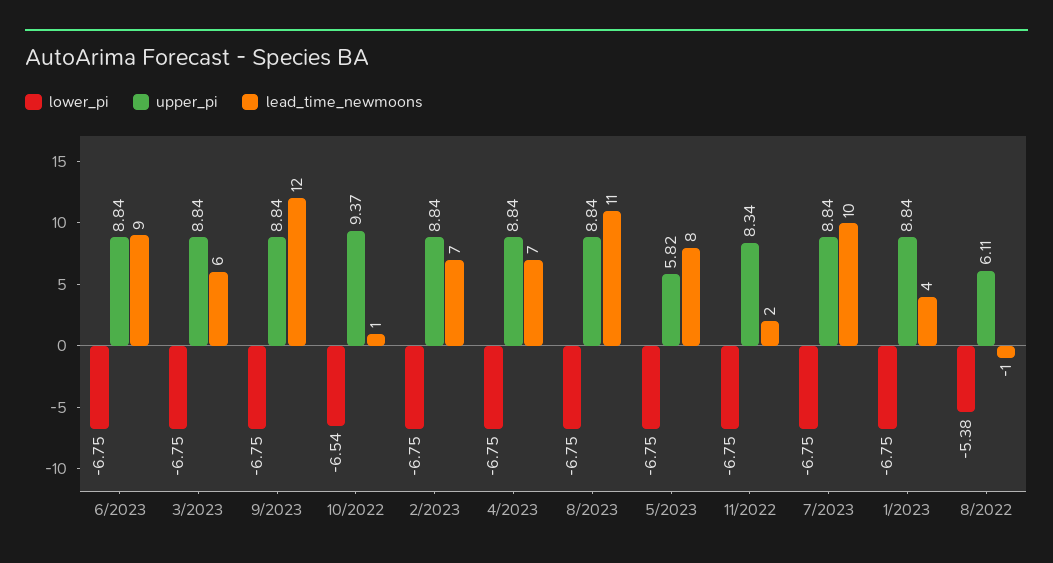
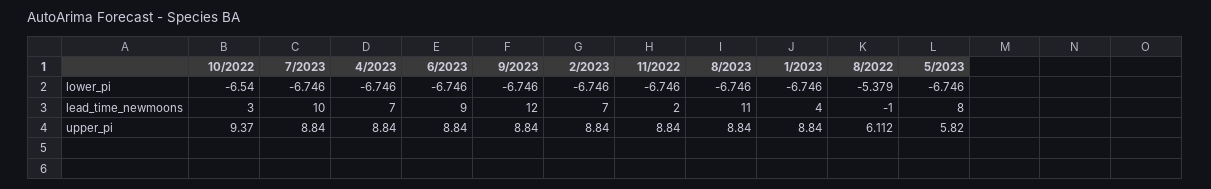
lower_pi, 3/2023: -6.75 -> none
upper_pi, 3/2023: 8.84 -> none
lead_time_newmoons, 3/2023: 6 -> none
lead_time_newmoons, 10/2022: 1 -> 3
upper_pi, 11/2022: 8.34 -> 8.84

